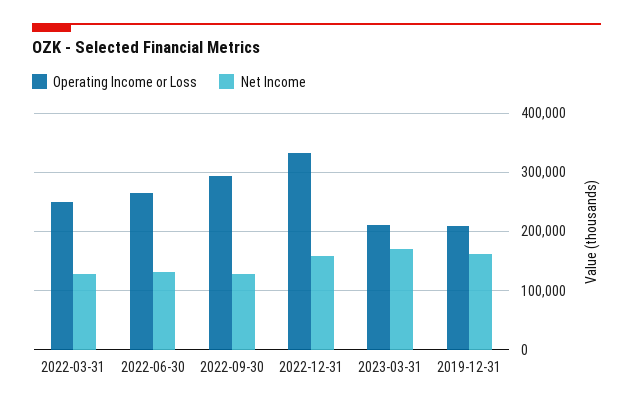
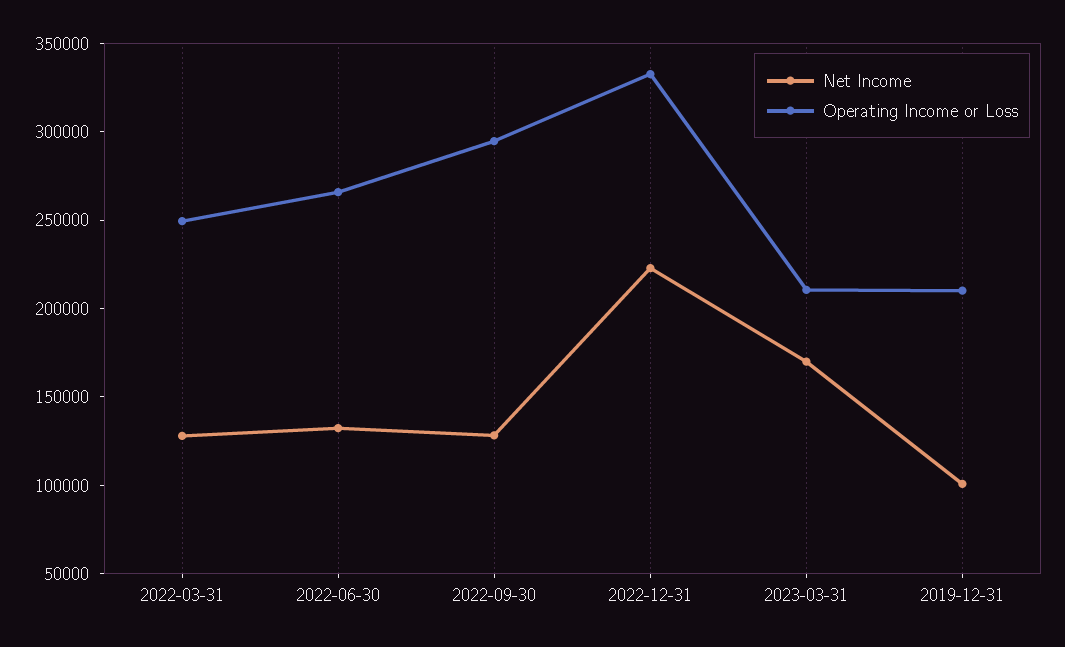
Net Income, 2022-12-31: 160000 -> 220000
Net Income, 2019-12-31: 160000 -> 100000

